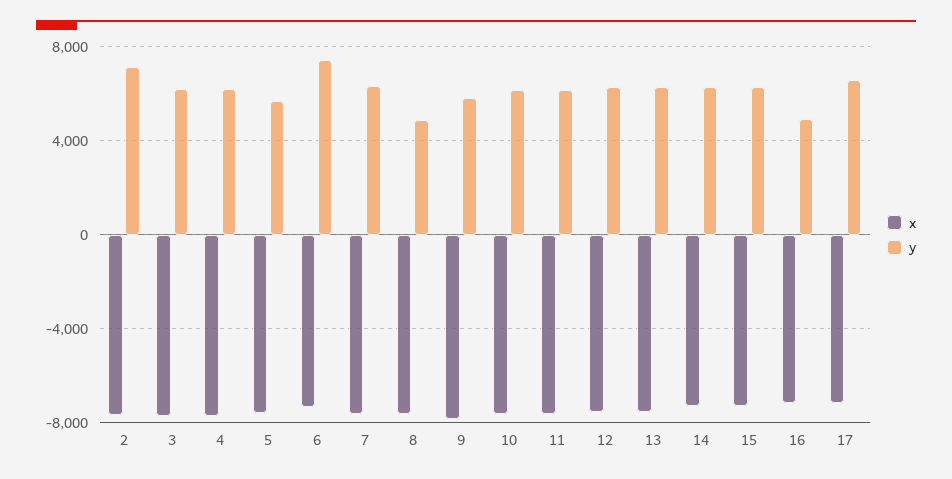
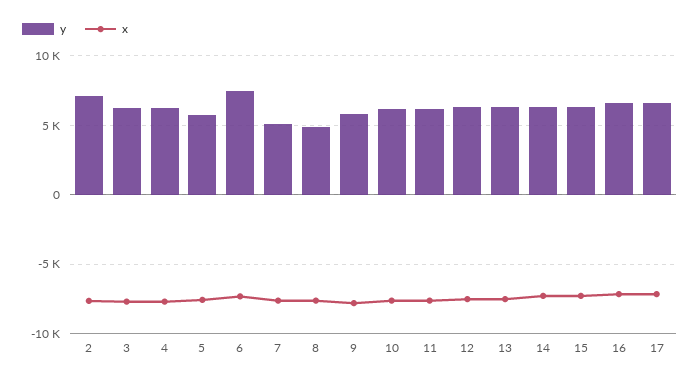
y, 7: 6500 -> 5000
y, 16: 5000 -> 6500

